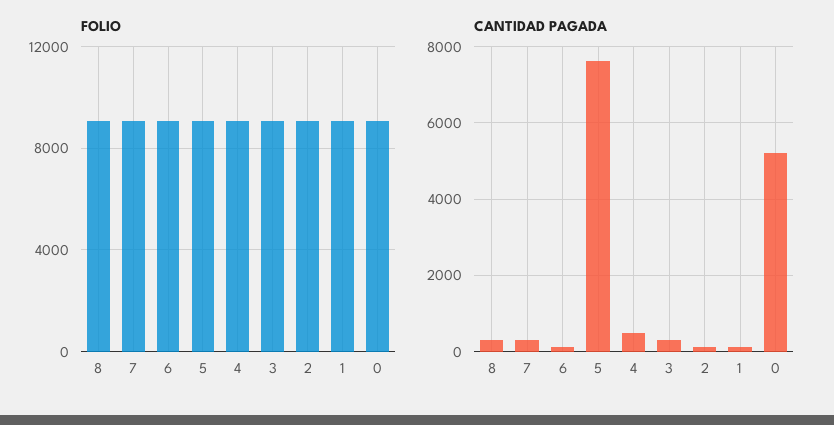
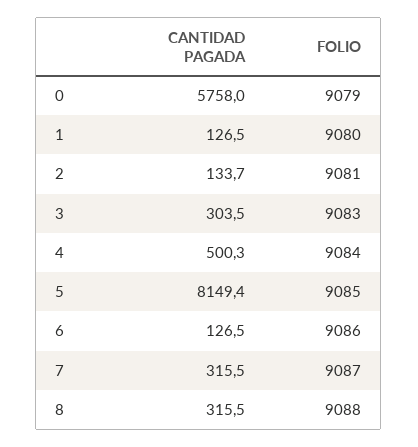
CANTIDAD PAGADA, 5: 7600 -> 8149.4
CANTIDAD PAGADA, 0: 5200 -> 5758

